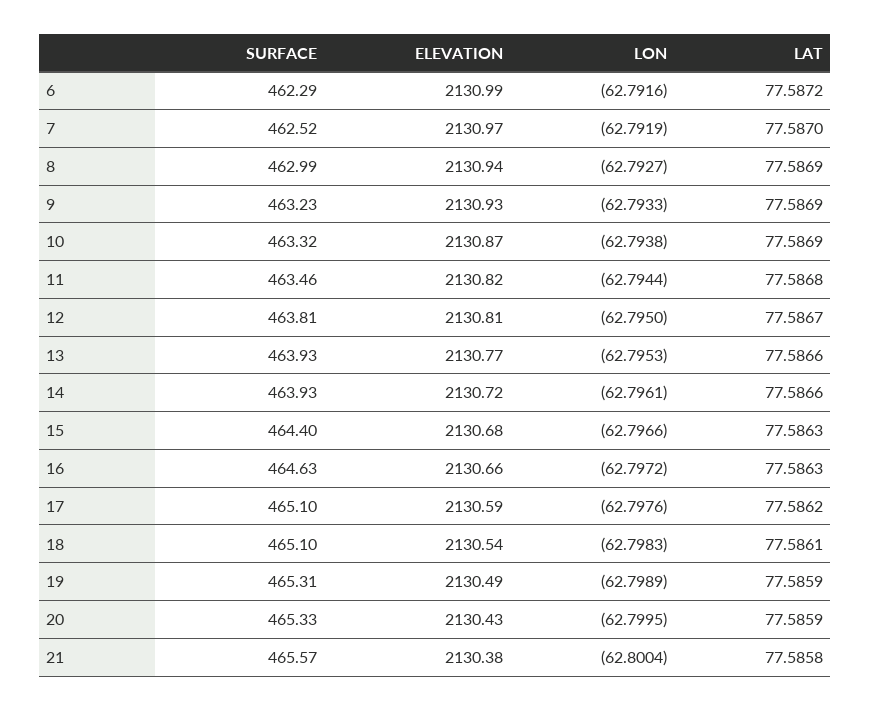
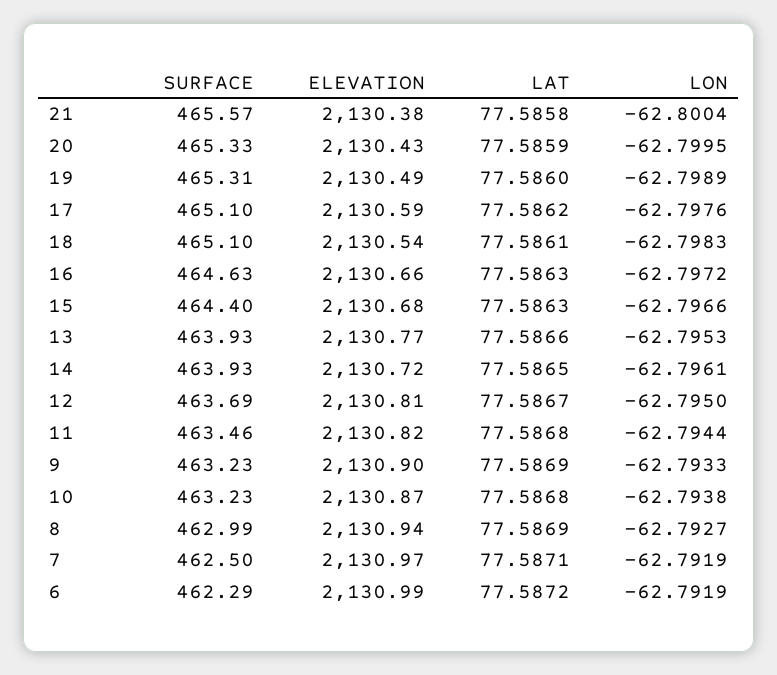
LON, 6: -62.7916 -> -62.7919
SURFACE, 7: 462.52 -> 462.5
LAT, 7: 77.587 -> 77.5871
ELEVATION, 9: 2130.93 -> 2130.9
SURFACE, 10: 463.32 -> 463.23
LAT, 10: 77.5869 -> 77.5868
SURFACE, 12: 463.81 -> 463.69
LAT, 14: 77.5866 -> 77.5865
LAT, 19: 77.5859 -> 77.586

